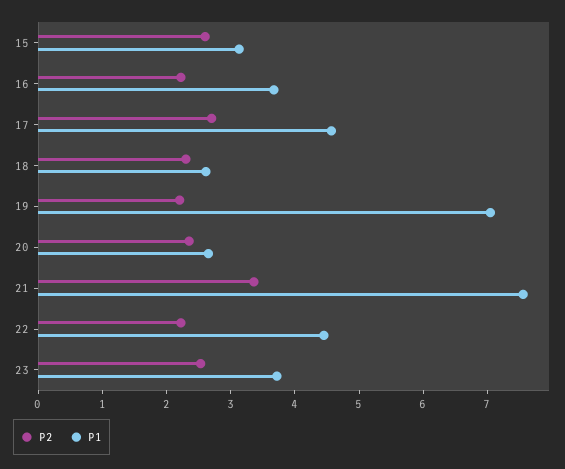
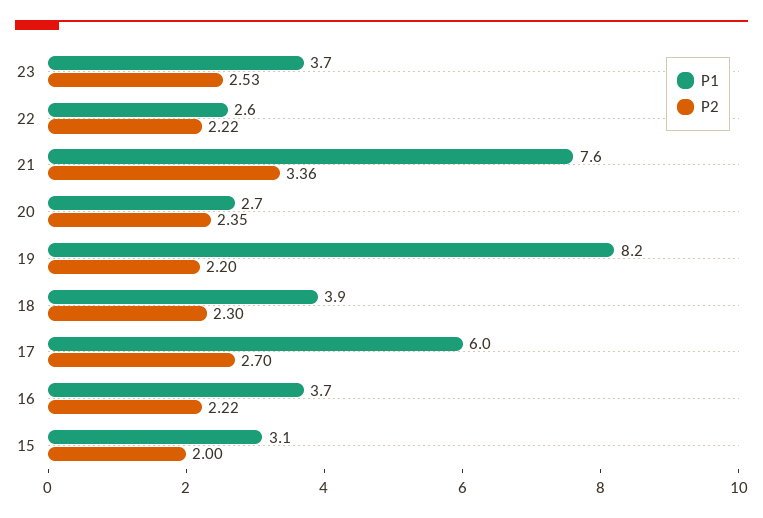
P2, 15: 2.6 -> 2
P1, 17: 4.6 -> 6
P1, 18: 2.6 -> 3.9
P1, 19: 7 -> 8.2
P1, 22: 4.4 -> 2.6

